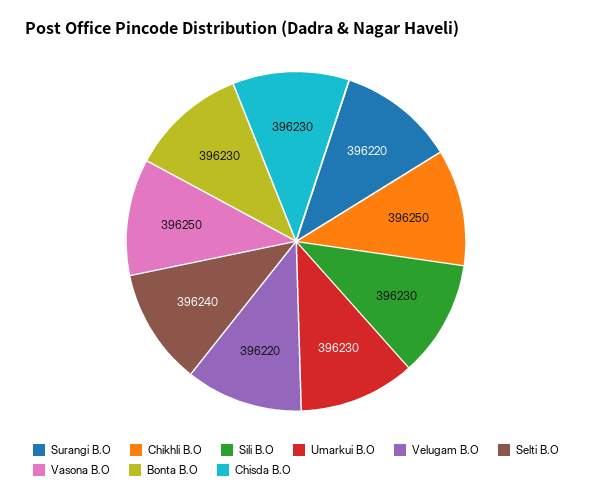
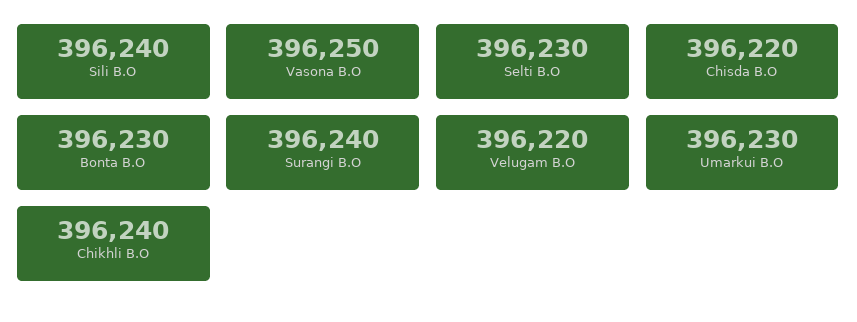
Surangi B.O: 396220 -> 396240
Chikhli B.O: 396250 -> 396240
Sili B.O: 396230 -> 396240
Selti B.O: 396240 -> 396230
Chisda B.O: 396230 -> 396220

